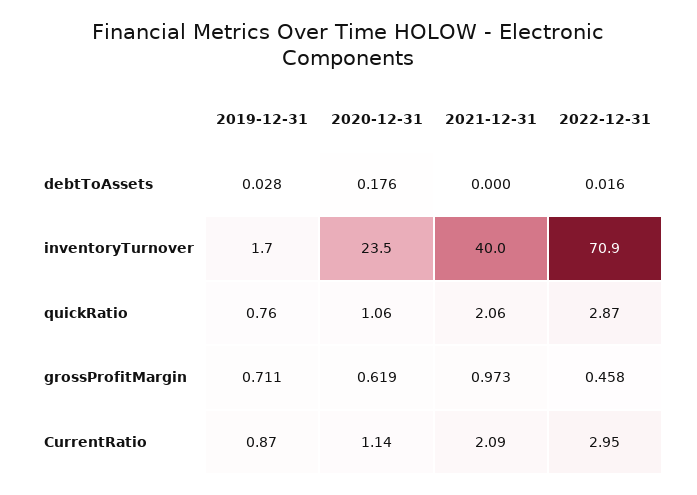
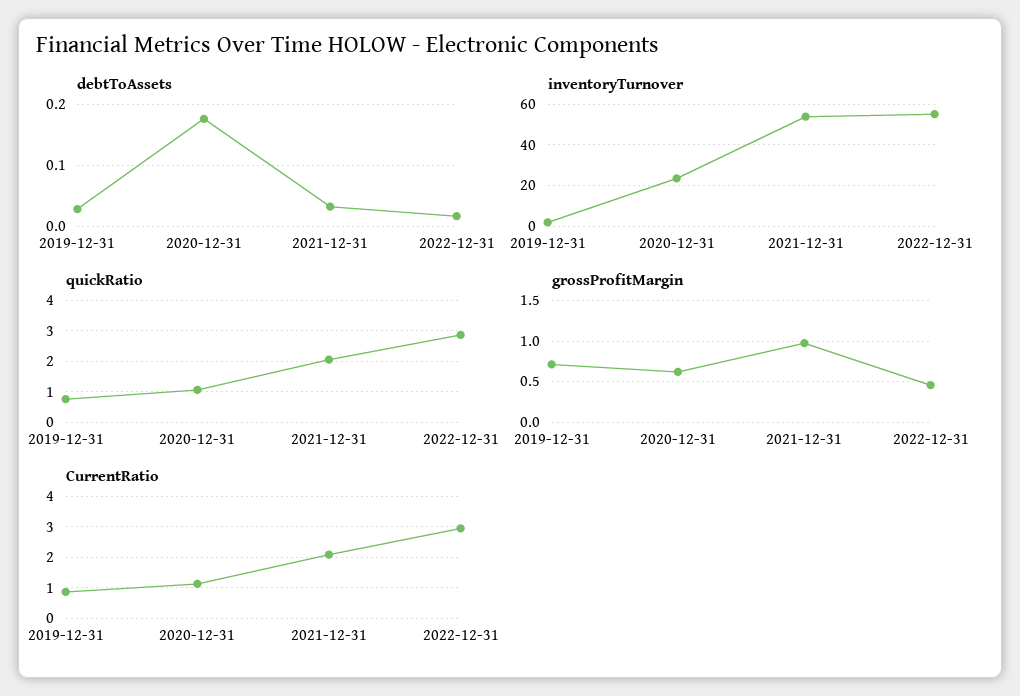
debtToAssets, 2021-12-31: 0 -> 0.03
inventoryTurnover, 2021-12-31: 40 -> 55
inventoryTurnover, 2022-12-31: 70.9 -> 55

